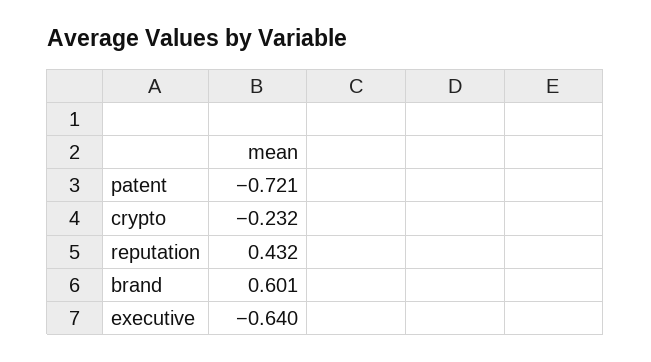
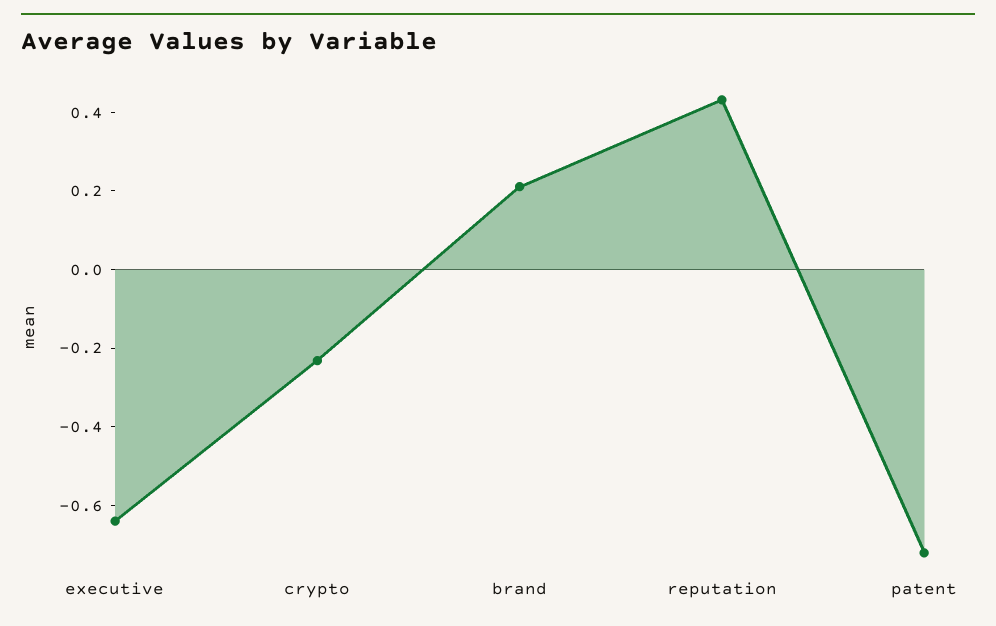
brand: 0.601 -> 0.2

